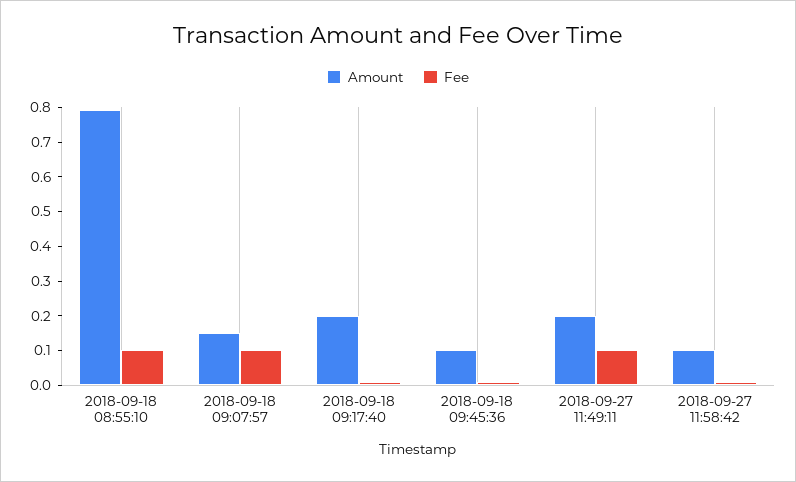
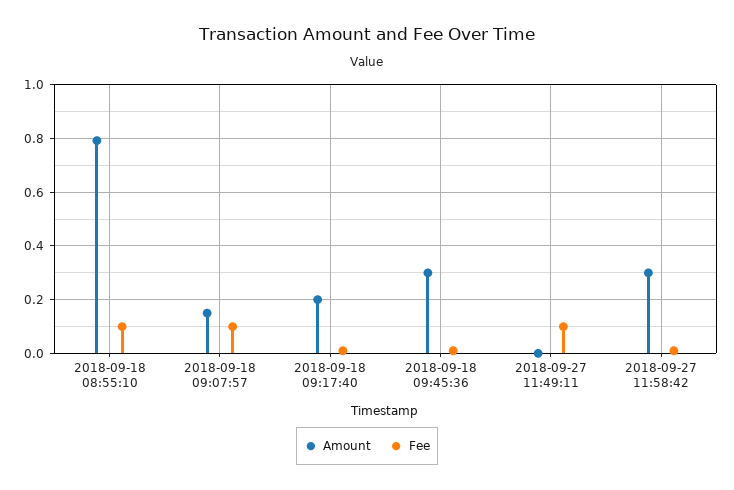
Amount, 2018-09-18 09:45:36: 0.1 -> 0.3
Amount, 2018-09-27 11:49:11: 0.2 -> 0
Amount, 2018-09-27 11:58:42: 0.1 -> 0.3

